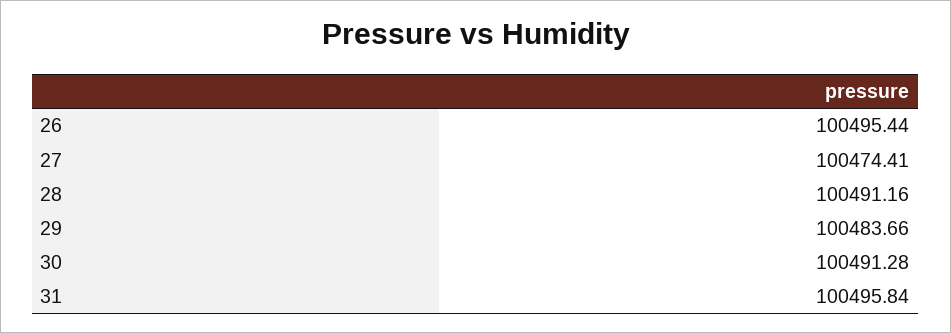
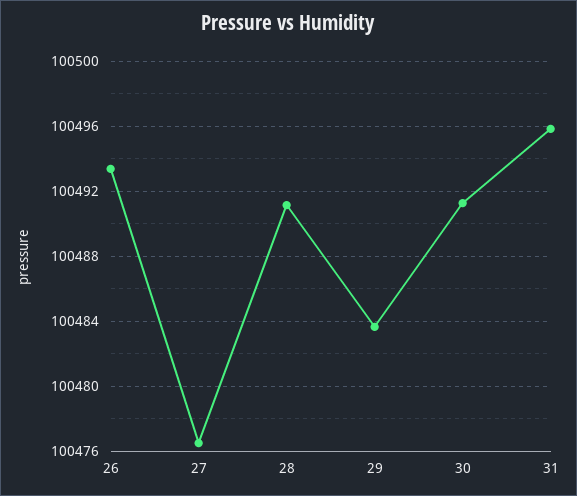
26: 100495.44 -> 100493.5
27: 100474.41 -> 100476.5

